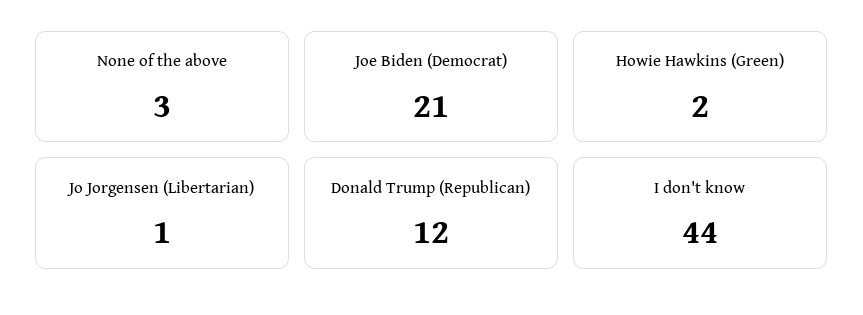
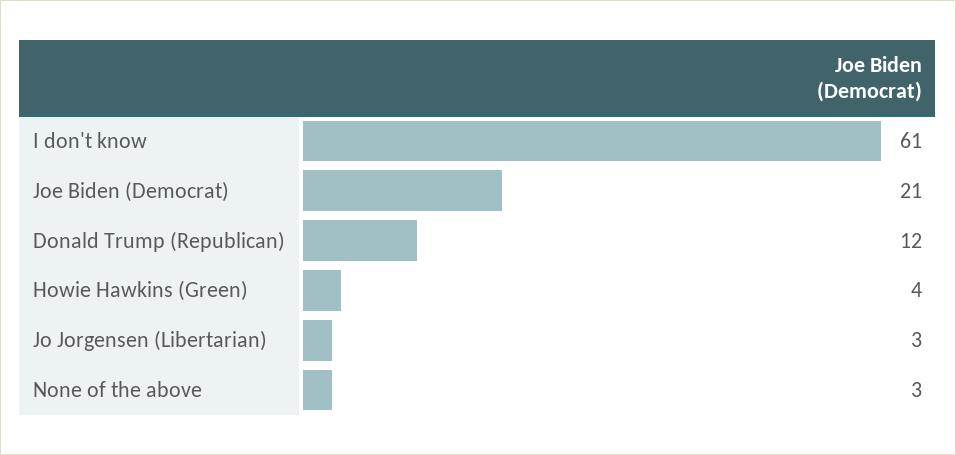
Howie Hawkins (Green): 2 -> 4
Jo Jorgensen (Libertarian): 1 -> 3
I don't know: 44 -> 61

